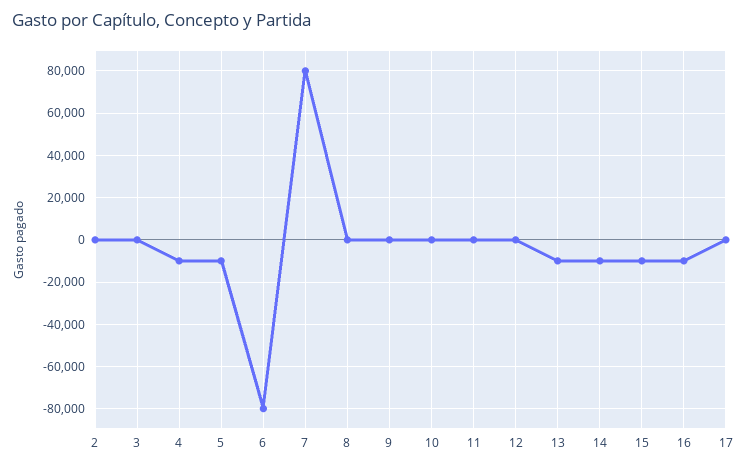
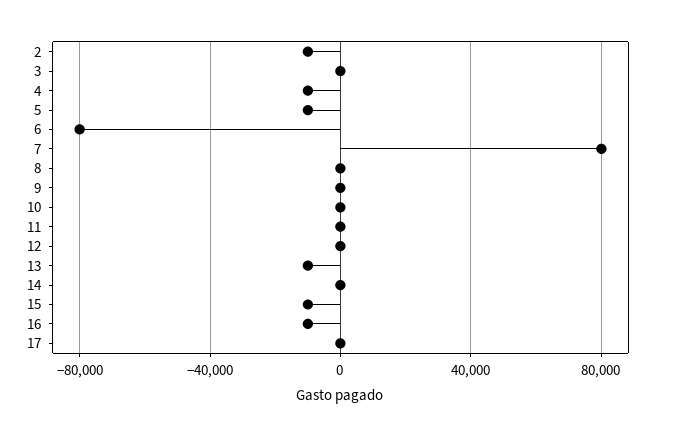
2: 0 -> -10000
14: -10000 -> 0

